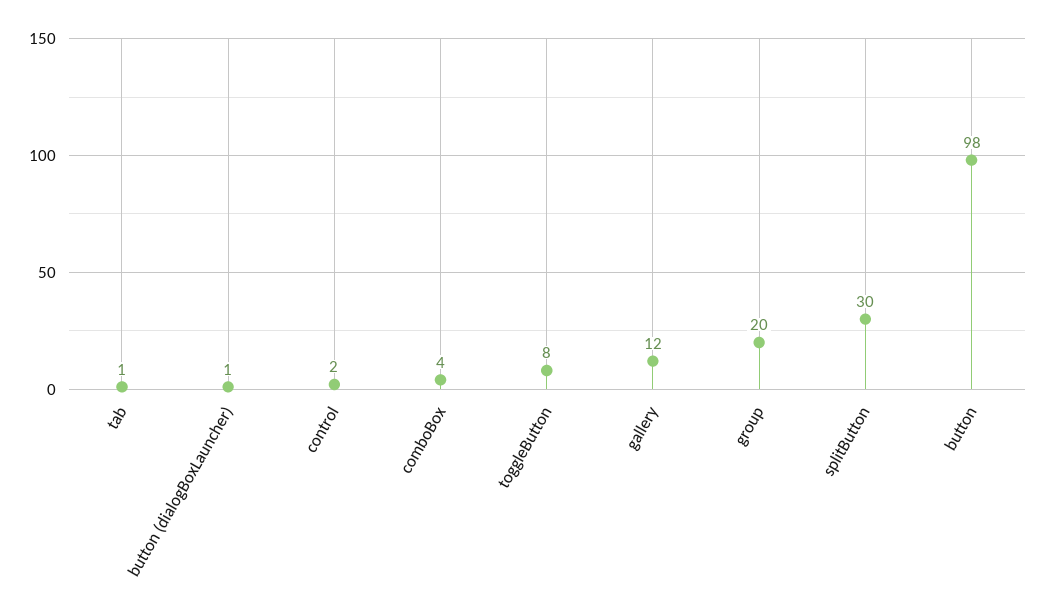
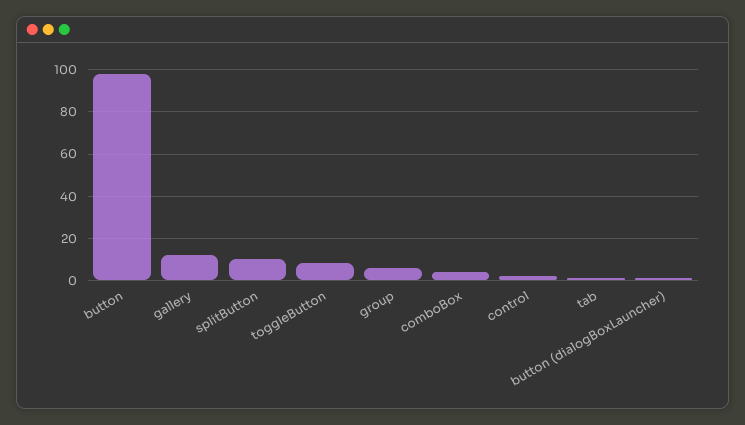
group: 20 -> 5
splitButton: 30 -> 10

